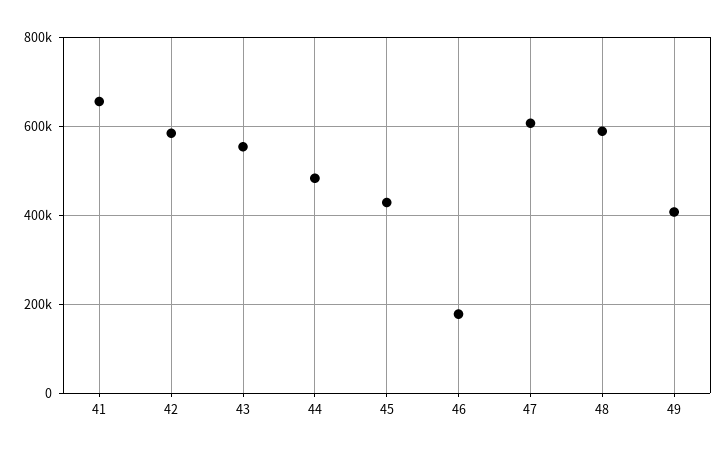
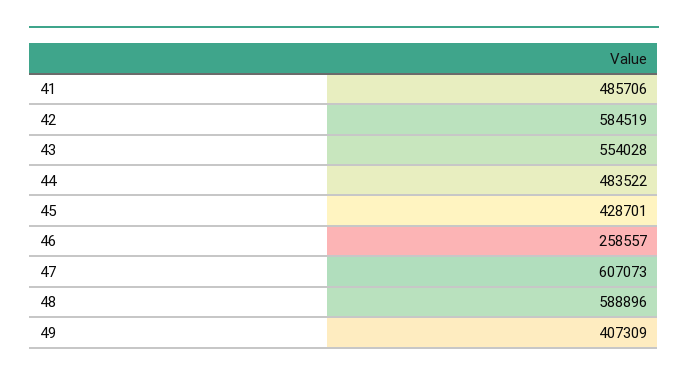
41: 660000 -> 485706
46: 180000 -> 258557

